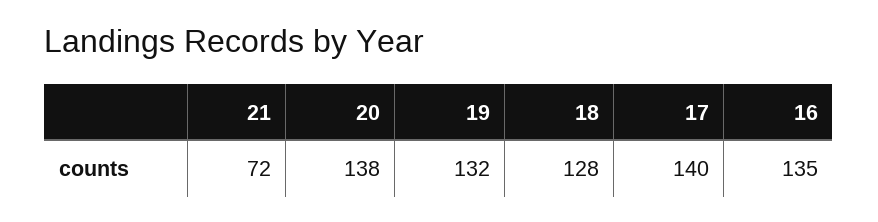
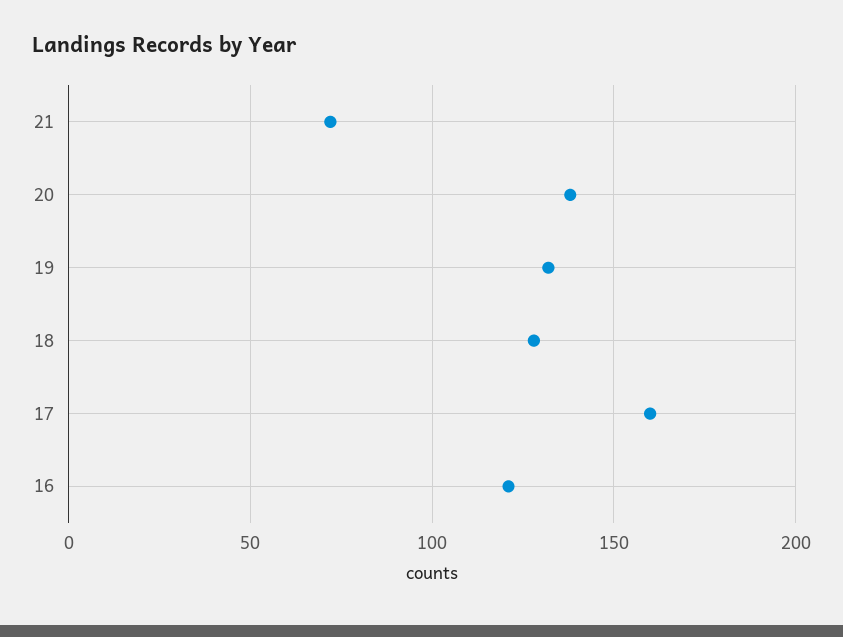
17: 140 -> 160
16: 135 -> 120

